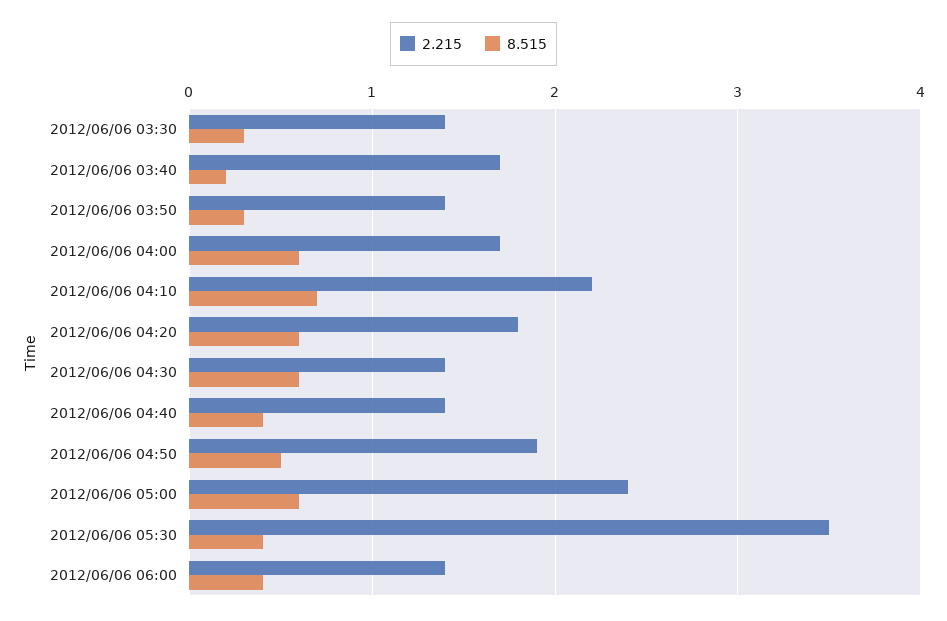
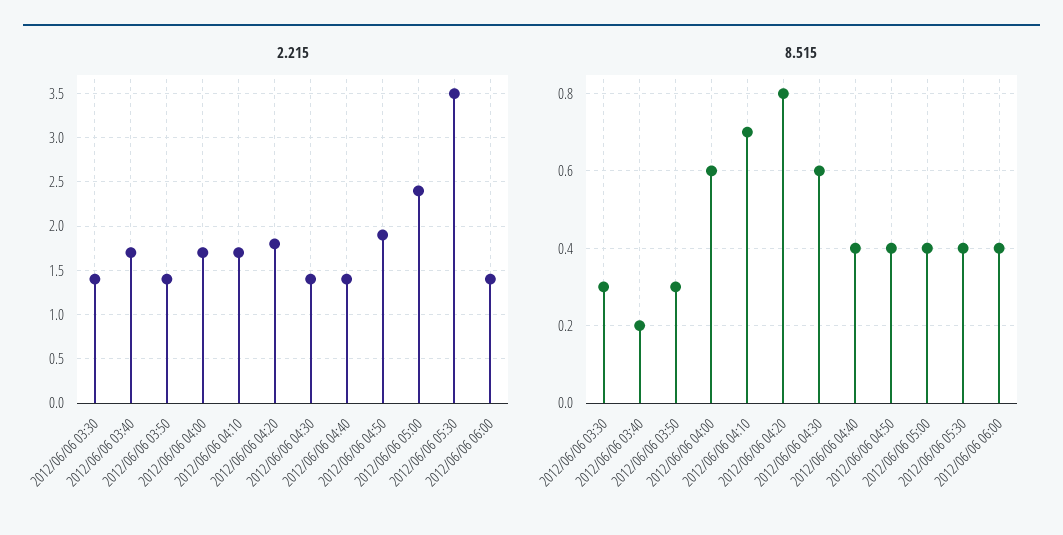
2.215, 2012/06/06 04:10: 2.2 -> 1.7
8.515, 2012/06/06 04:20: 0.6 -> 0.8
8.515, 2012/06/06 04:50: 0.5 -> 0.4
8.515, 2012/06/06 05:00: 0.6 -> 0.4

